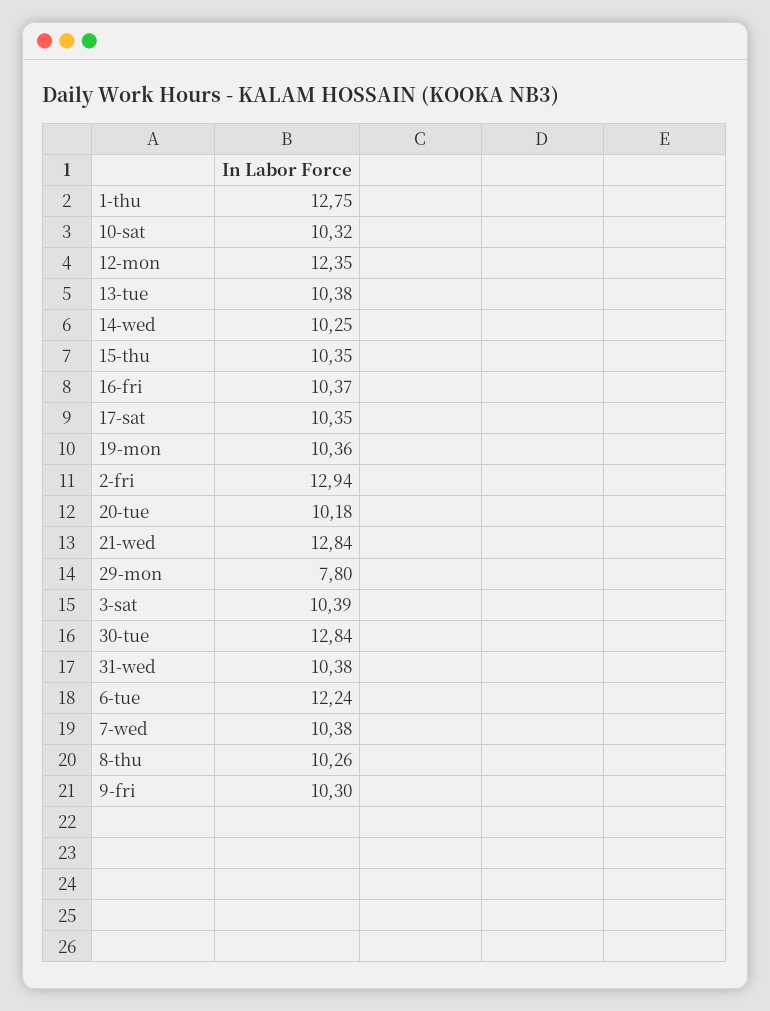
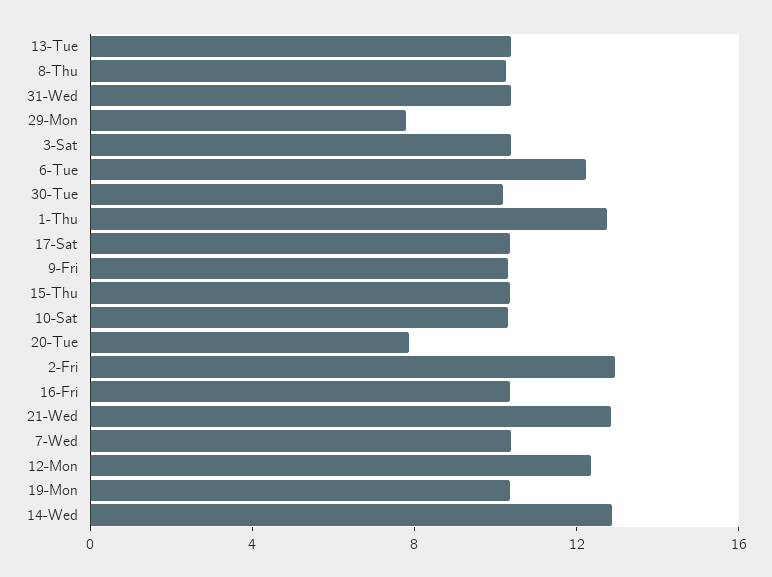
14-wed: 10.25 -> 13
20-tue: 10.18 -> 8
30-tue: 12.84 -> 10

